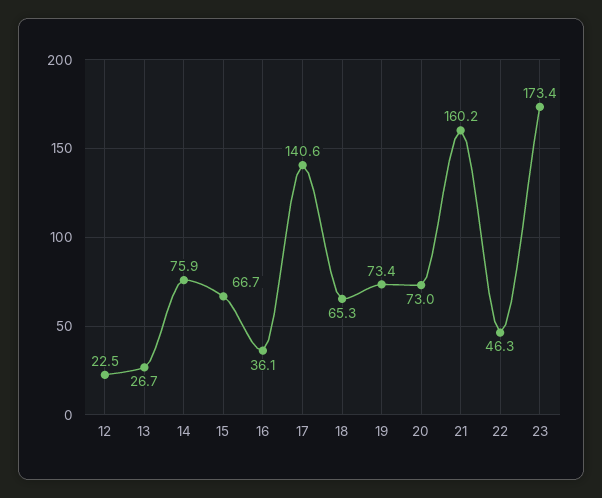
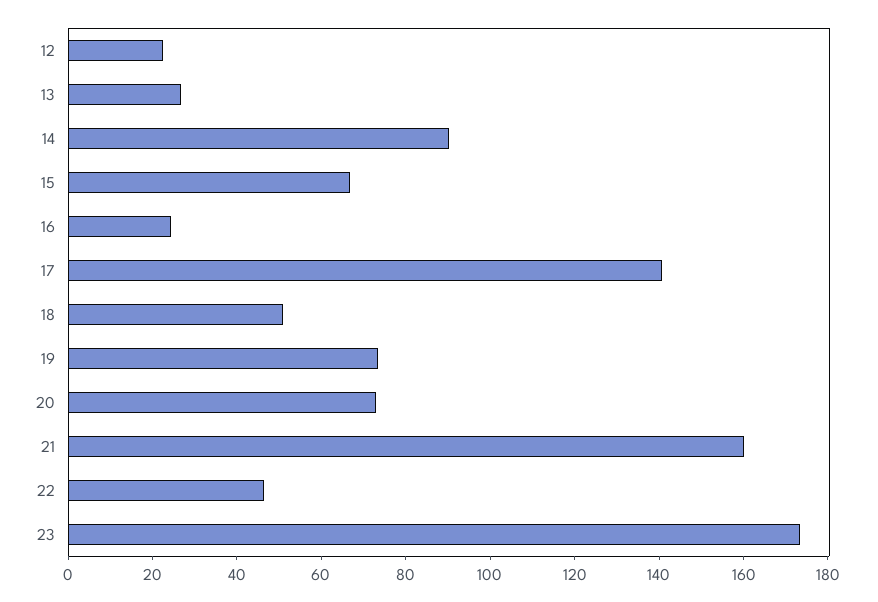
14: 75.9 -> 90
16: 36.1 -> 25
18: 65.3 -> 50

